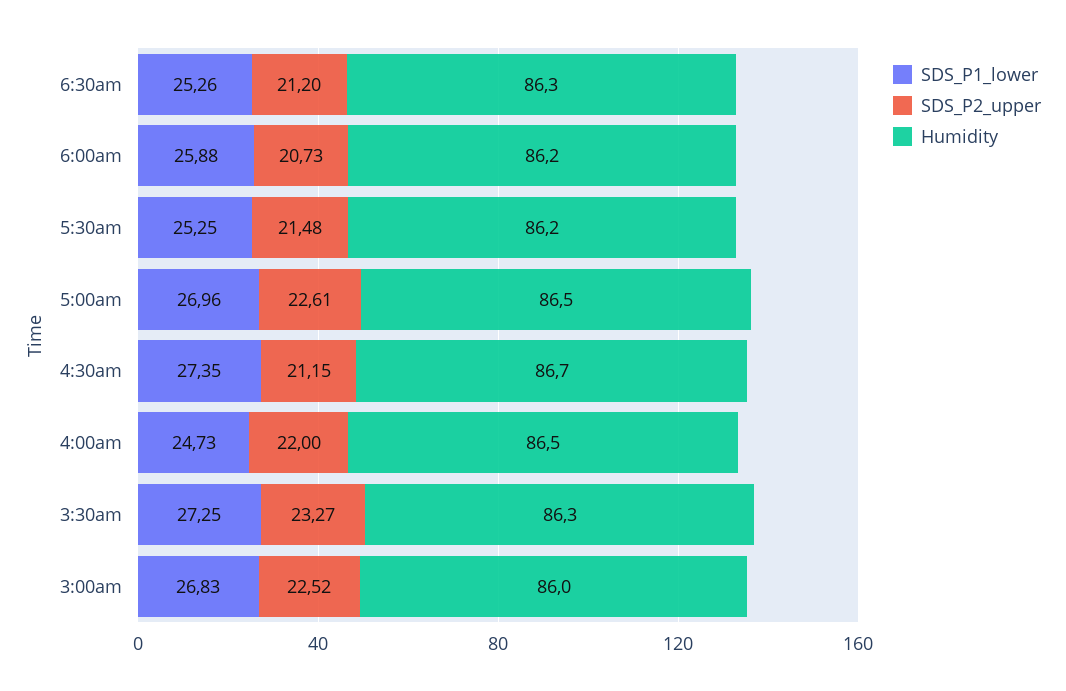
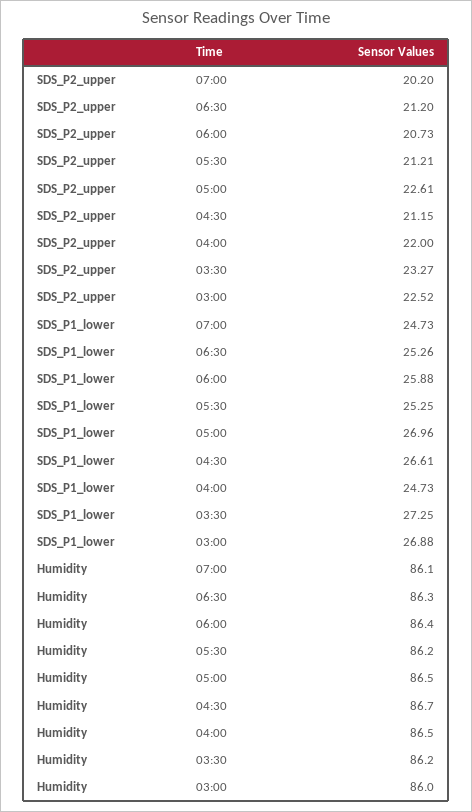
Humidity, 6:00am: 86.2 -> 86.4
SDS_P2_upper, 5:30am: 21.48 -> 21.21
SDS_P1_lower, 4:30am: 27.35 -> 26.61
Humidity, 3:30am: 86.3 -> 86.2
SDS_P1_lower, 3:00am: 26.83 -> 26.88
SDS_P2_upper, 07:00: none -> 20.2
SDS_P1_lower, 07:00: none -> 24.73
Humidity, 07:00: none -> 86.1

